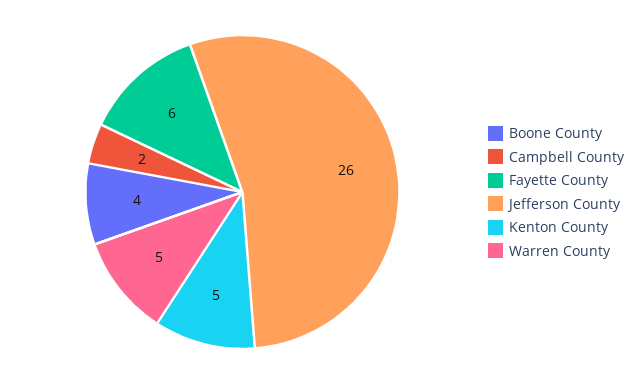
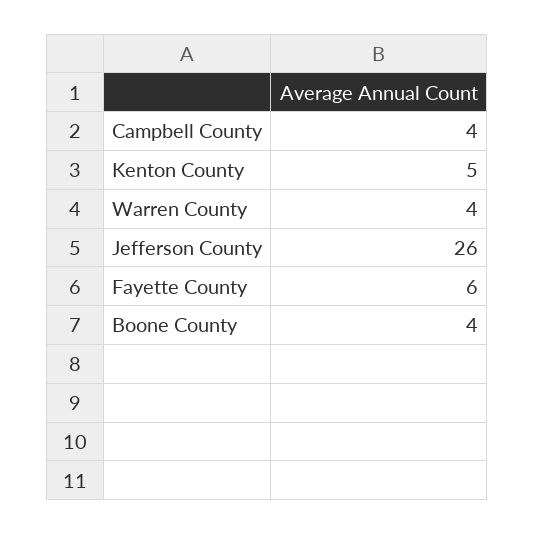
Campbell County: 2 -> 4
Warren County: 5 -> 4

